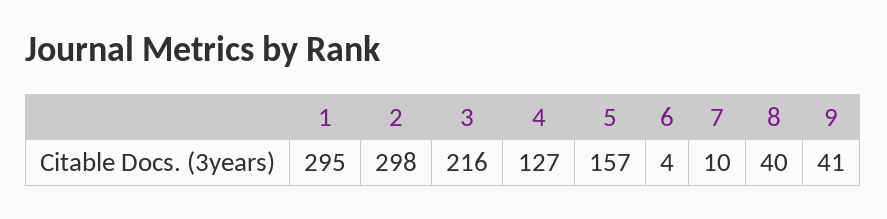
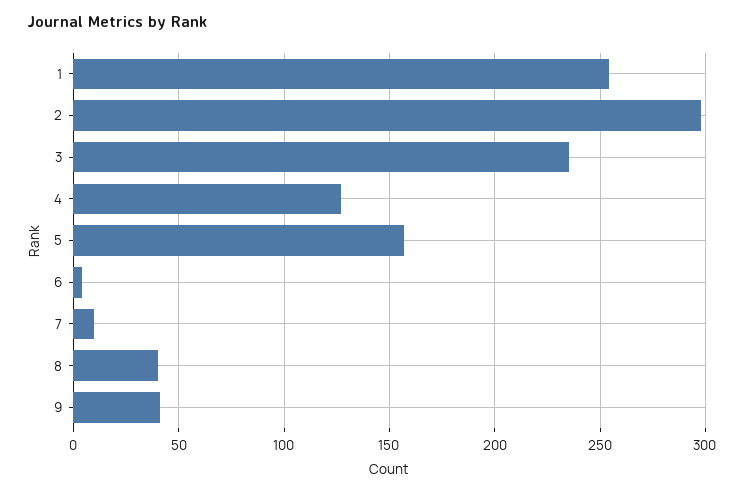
1: 295 -> 255
3: 216 -> 235

